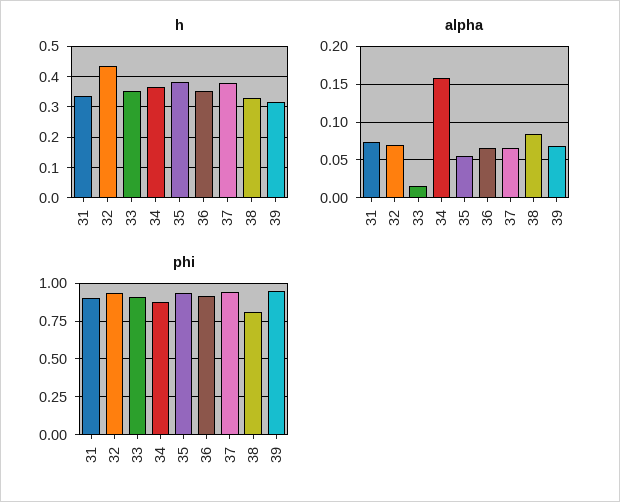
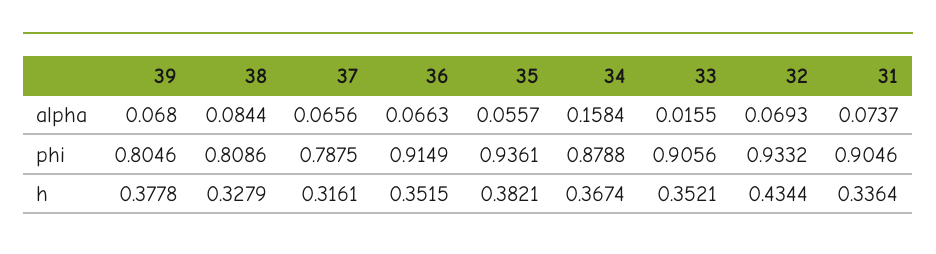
h, 37: 0.38 -> 0.3161
h, 39: 0.32 -> 0.3778
phi, 37: 0.95 -> 0.7875
phi, 39: 0.95 -> 0.8046

